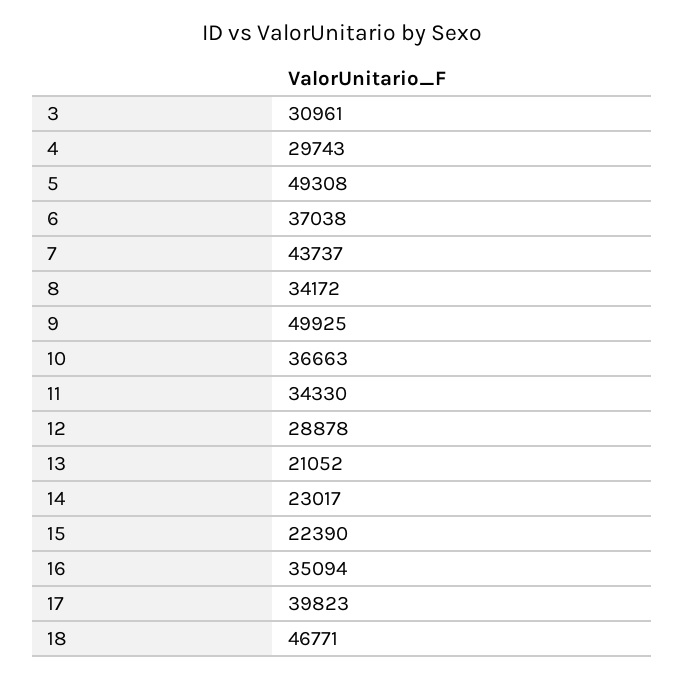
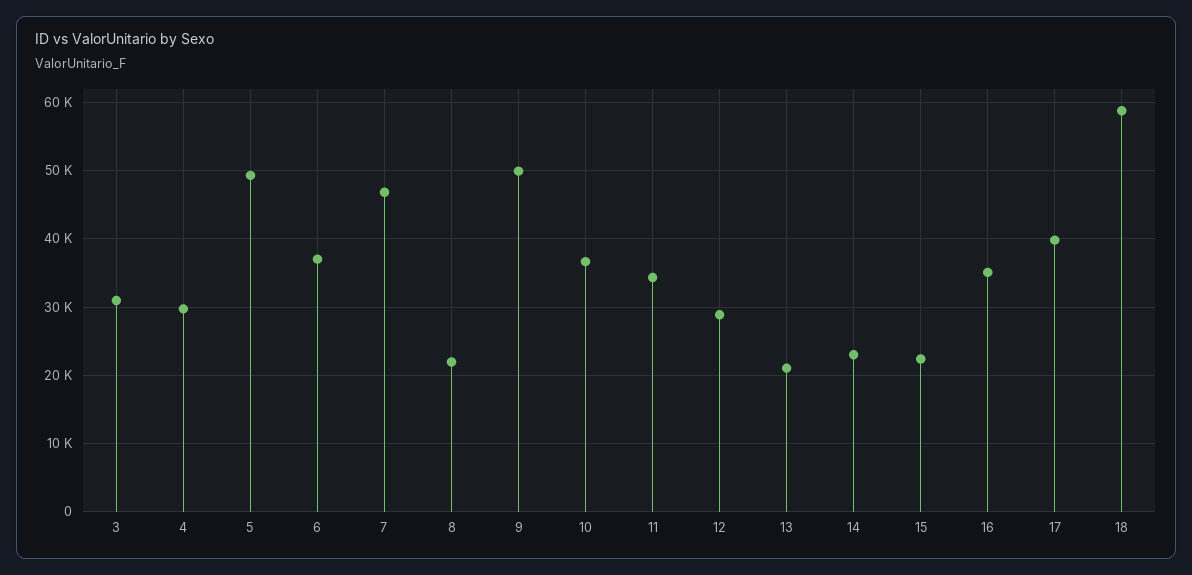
7: 43737 -> 47000
8: 34172 -> 22000
18: 46771 -> 59000

